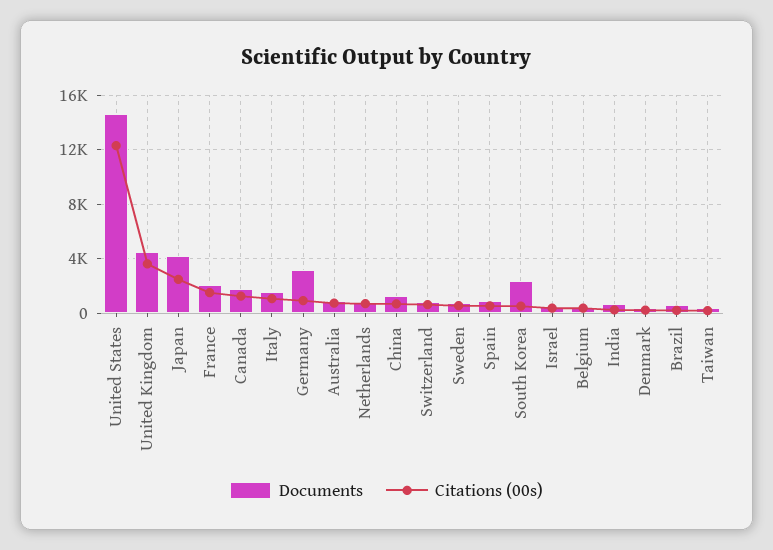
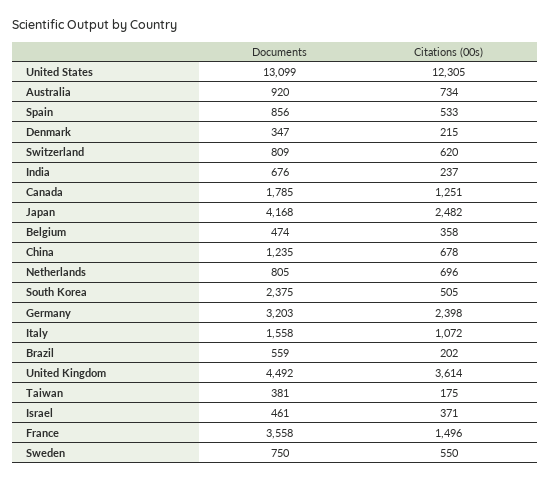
Documents, United States: 14500 -> 13099
Documents, France: 2000 -> 3558
Citations (00s), Germany: 1000 -> 2398

